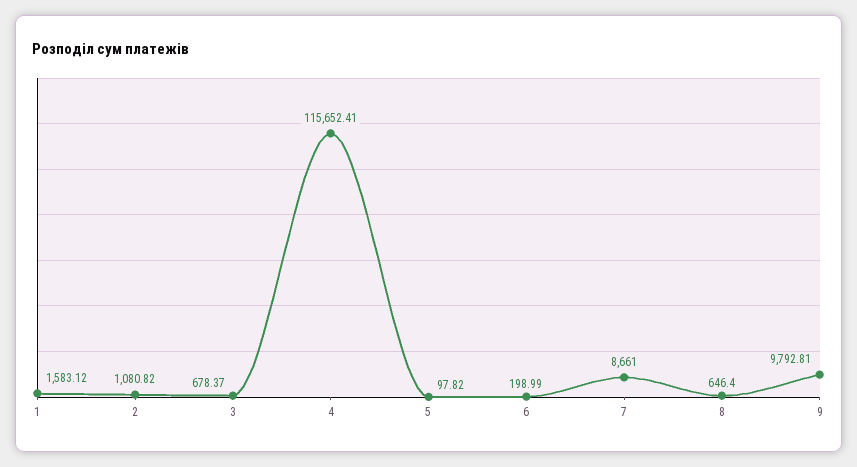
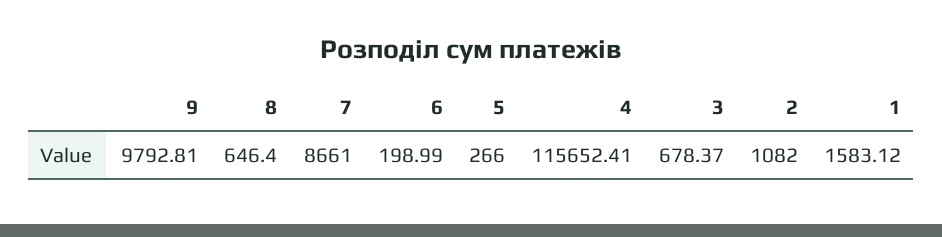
2: 1080.82 -> 1082
5: 97.82 -> 266

